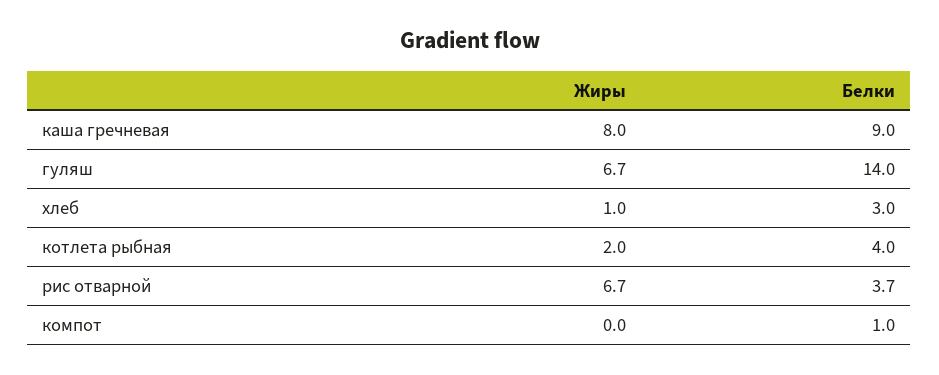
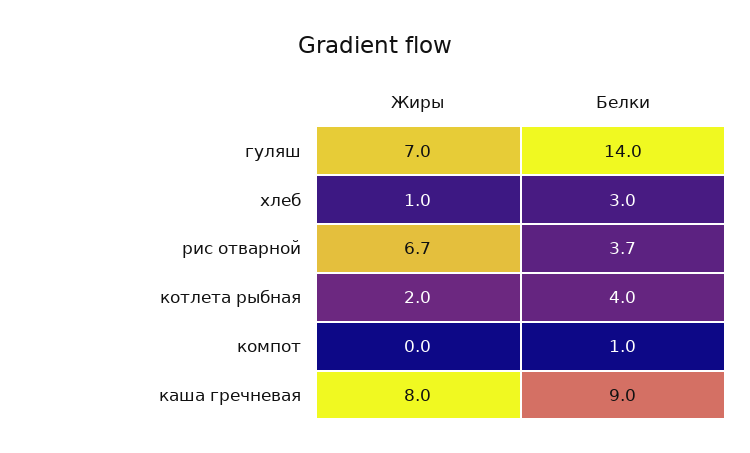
Жиры, гуляш: 6.7 -> 7

